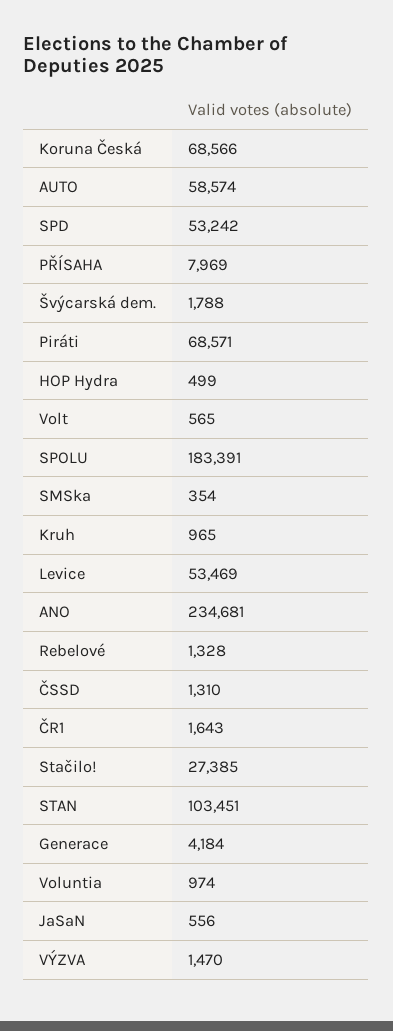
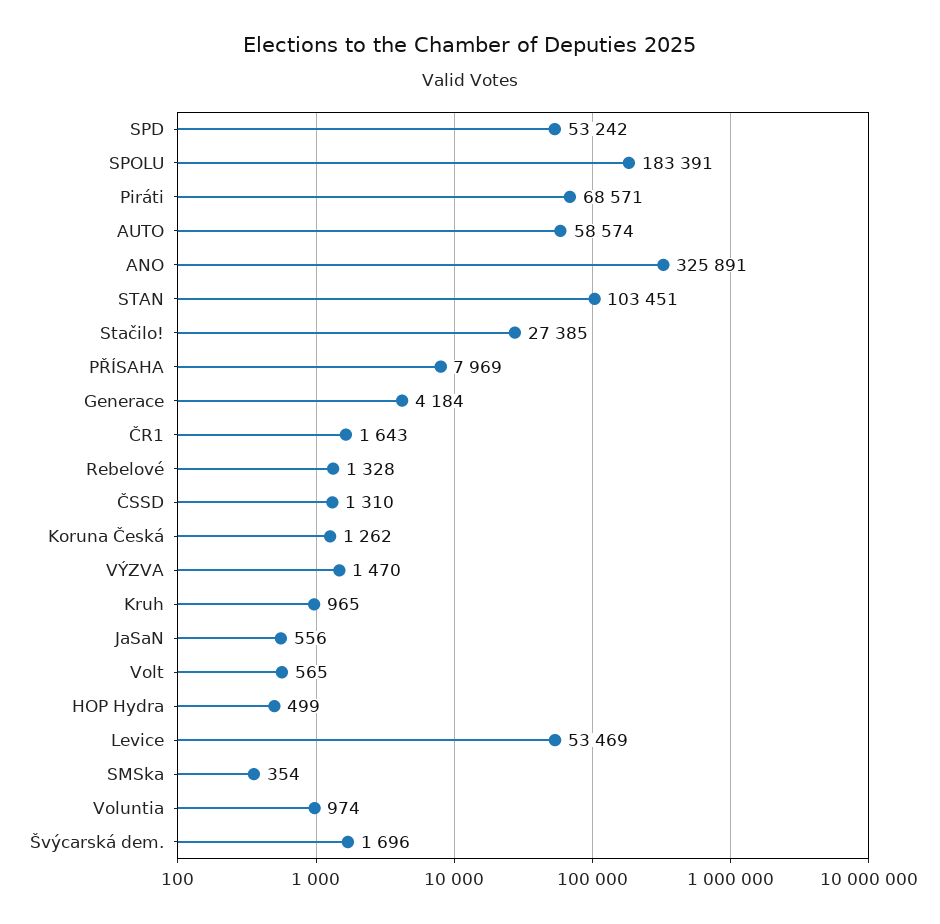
Koruna Česká: 68566 -> 1262
Švýcarská dem.: 1788 -> 1696
ANO: 234681 -> 325891

